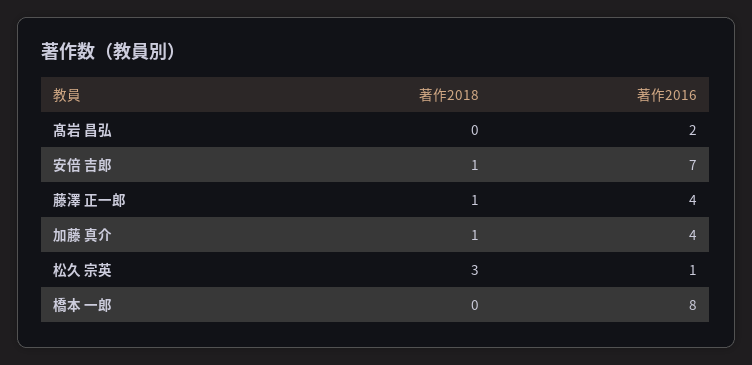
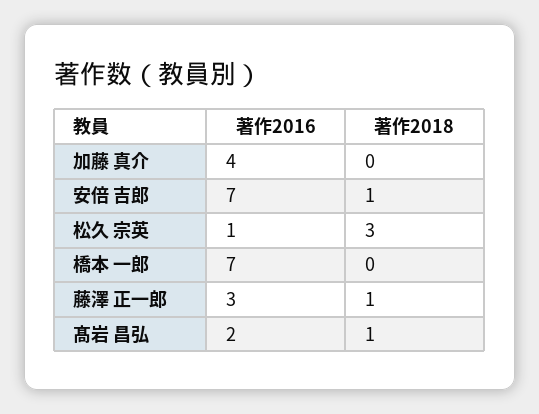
著作2018, 髙岩 昌弘: 0 -> 1
著作2016, 藤澤 正一郎: 4 -> 3
著作2018, 加藤 真介: 1 -> 0
著作2016, 橋本 一郎: 8 -> 7

